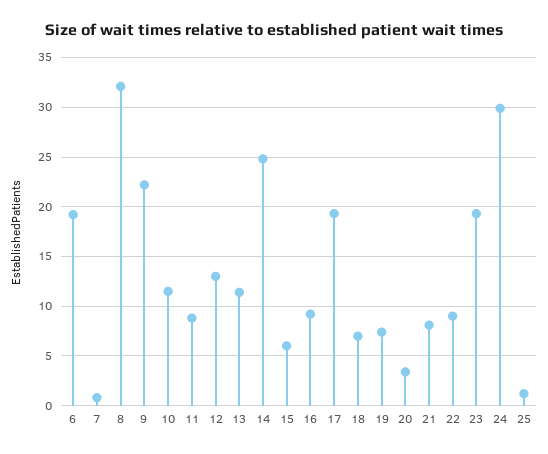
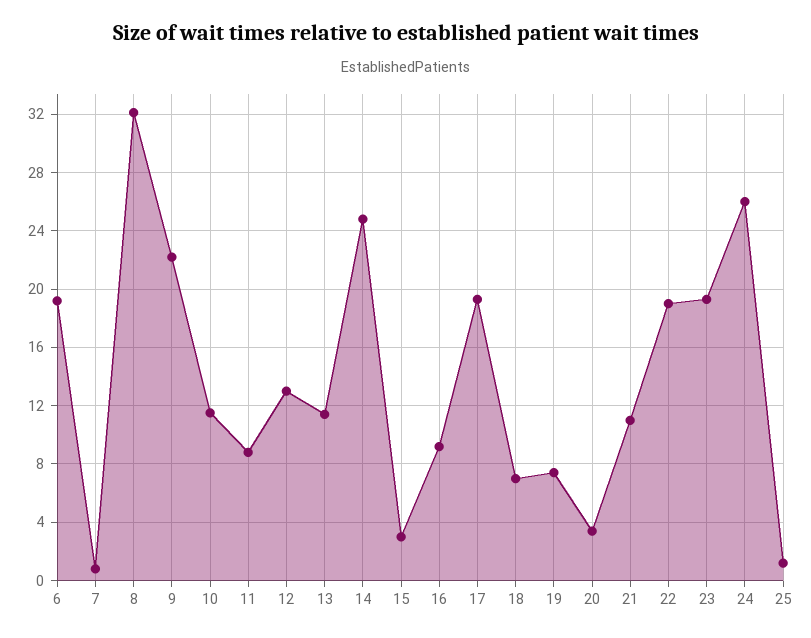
15: 6 -> 3
21: 8 -> 11
22: 9 -> 19
24: 30 -> 26

